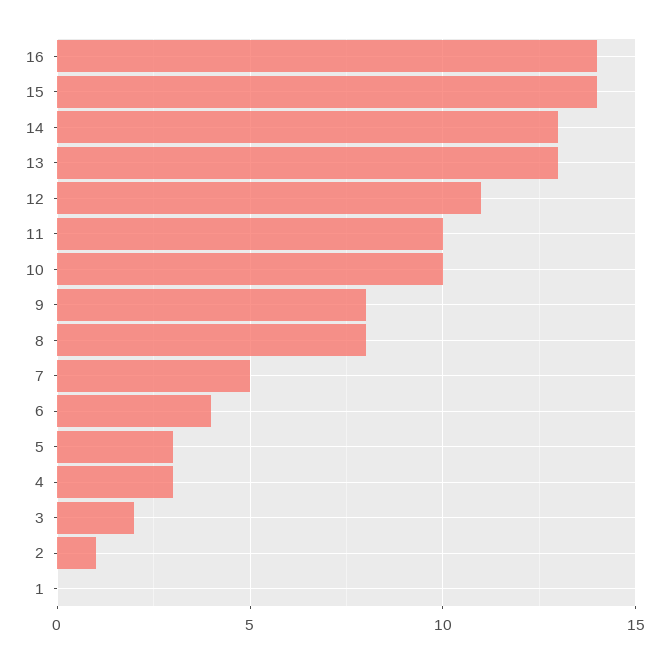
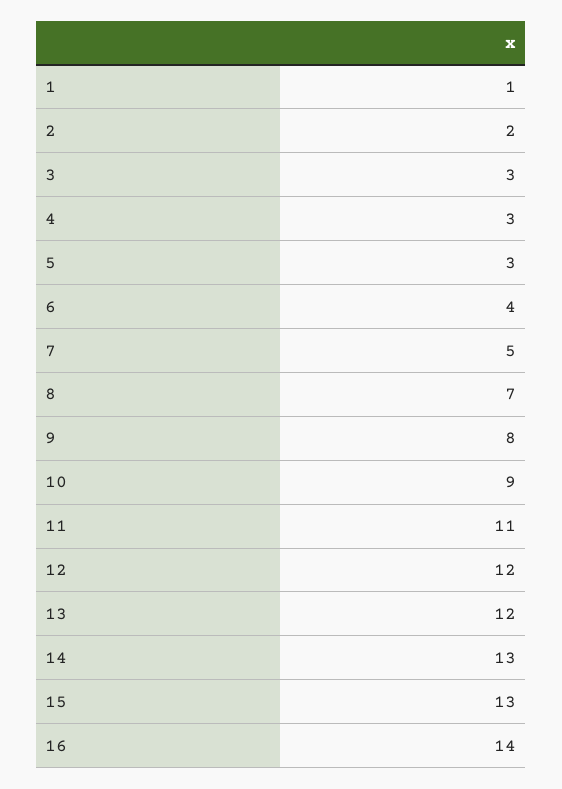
15: 14 -> 13
13: 13 -> 12
12: 11 -> 12
11: 10 -> 11
10: 10 -> 9
8: 8 -> 7
3: 2 -> 3
2: 1 -> 2
1: 0 -> 1

